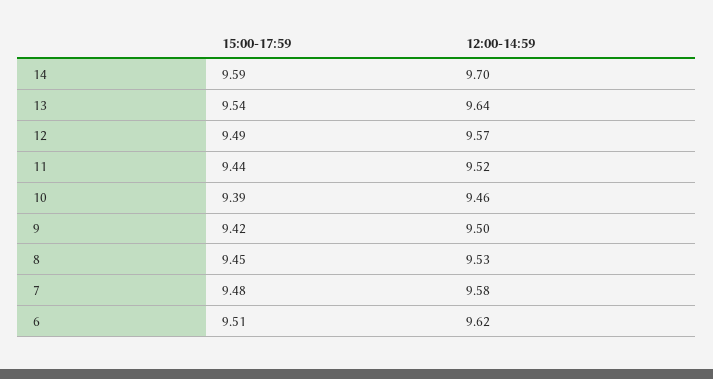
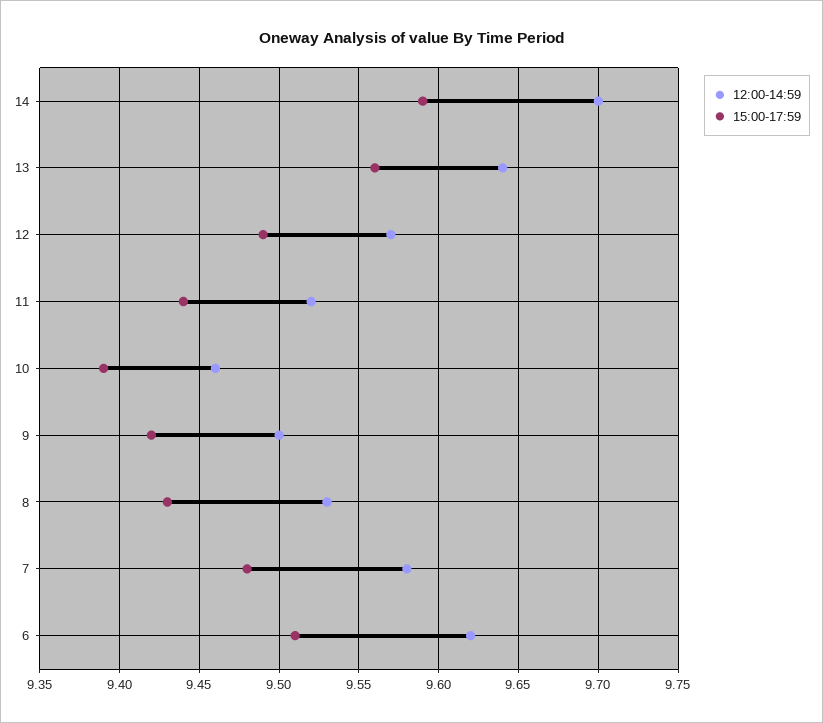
15:00-17:59, 13: 9.54 -> 9.56
15:00-17:59, 8: 9.45 -> 9.43

